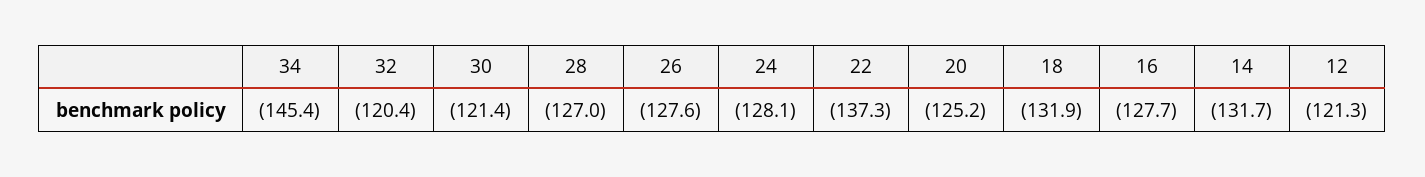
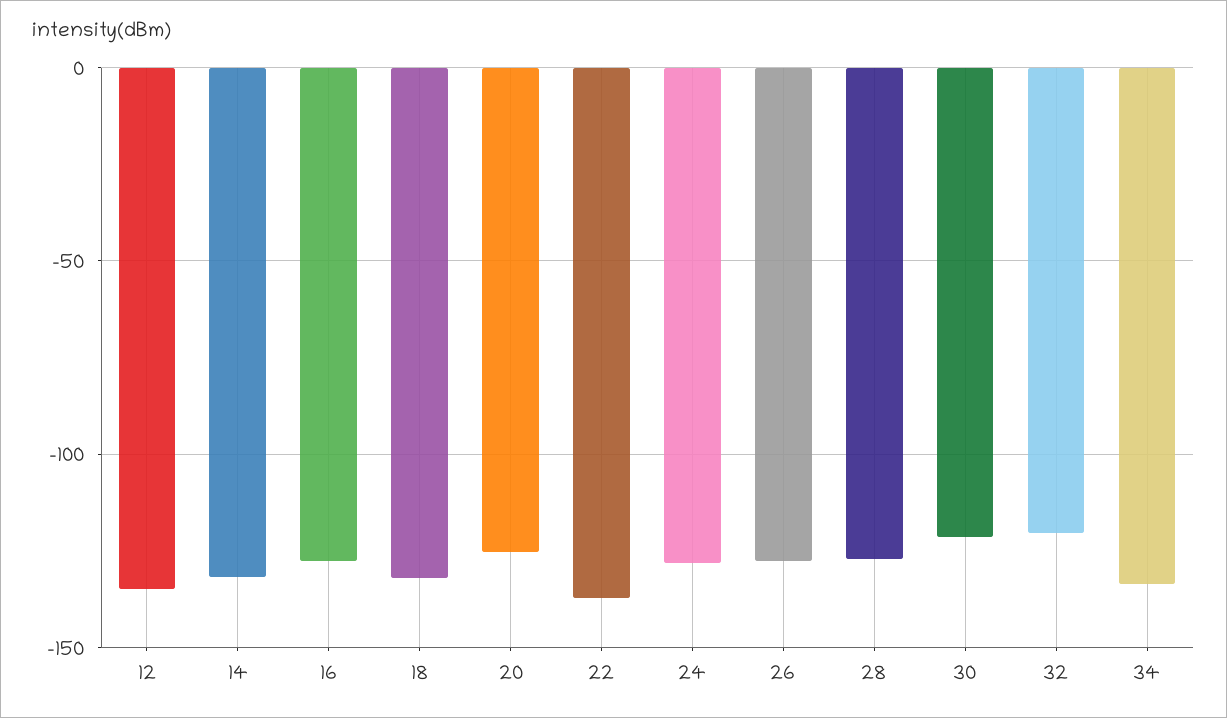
34: -145.4 -> -135
12: -121.3 -> -135

